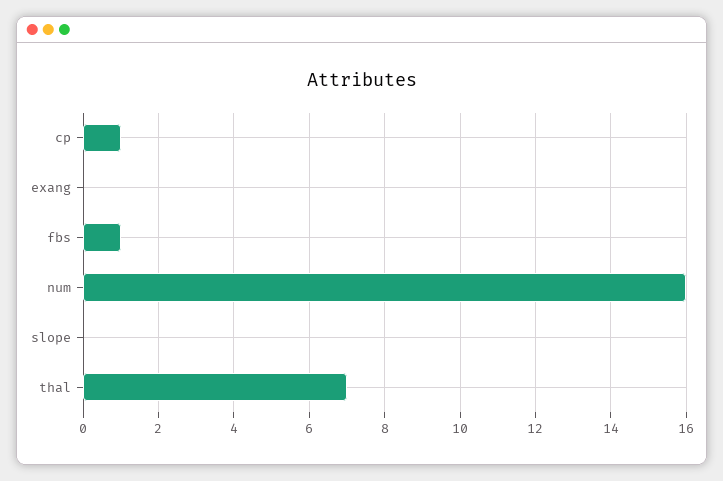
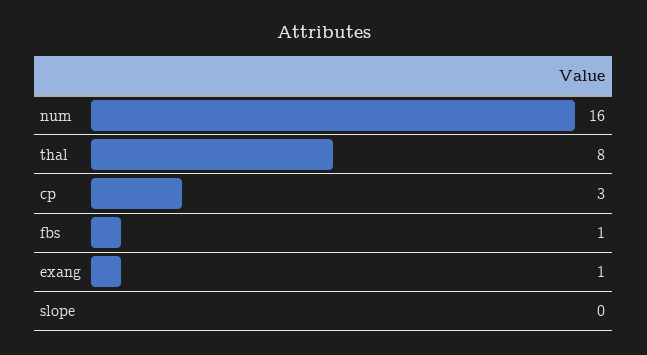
cp: 1 -> 3
exang: 0 -> 1
thal: 7 -> 8

